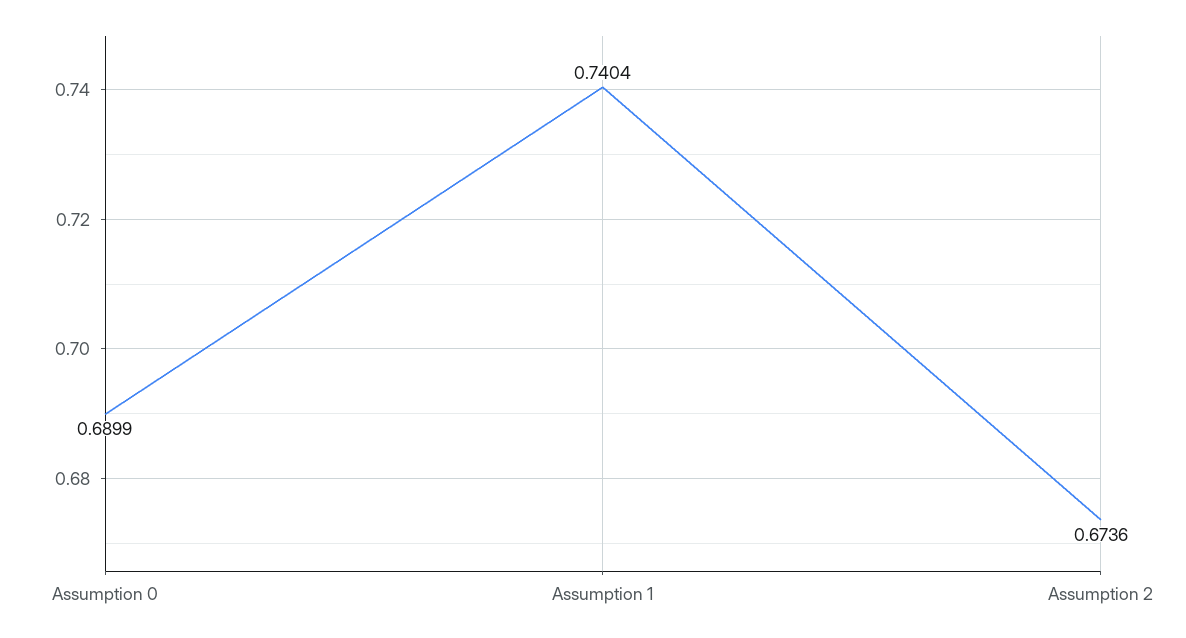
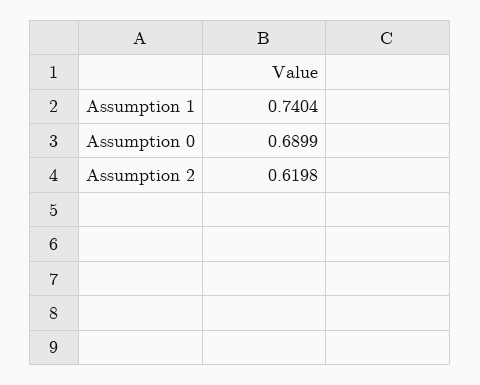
Assumption 2: 0.6736 -> 0.6198

